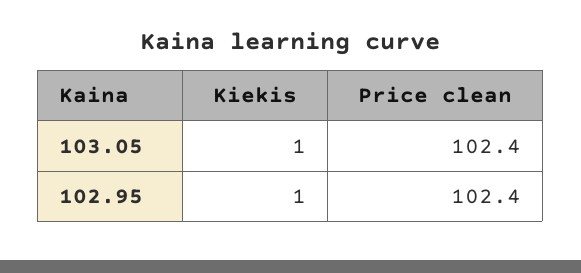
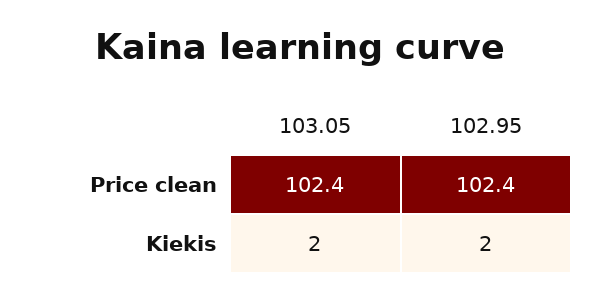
Kiekis, 103.05: 1 -> 2
Kiekis, 102.95: 1 -> 2

